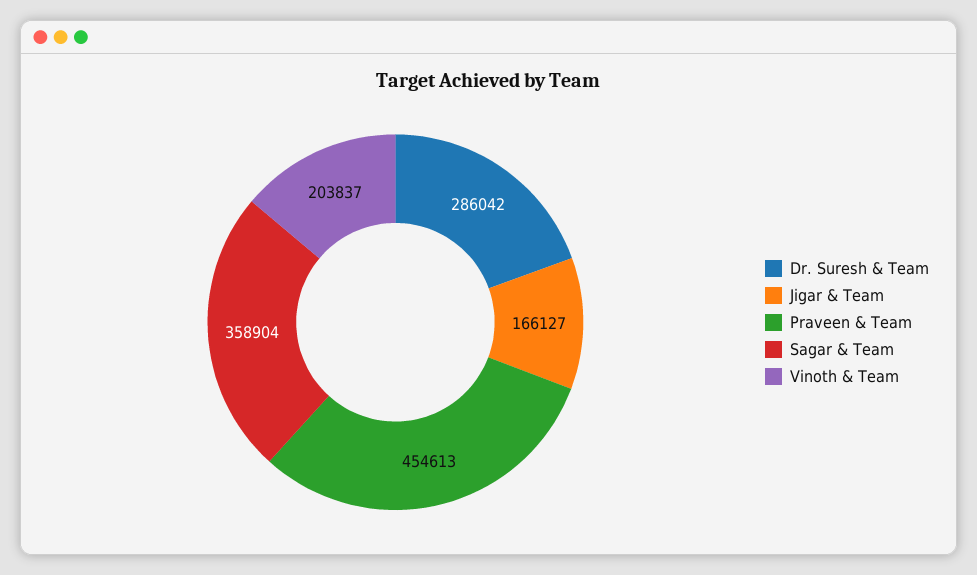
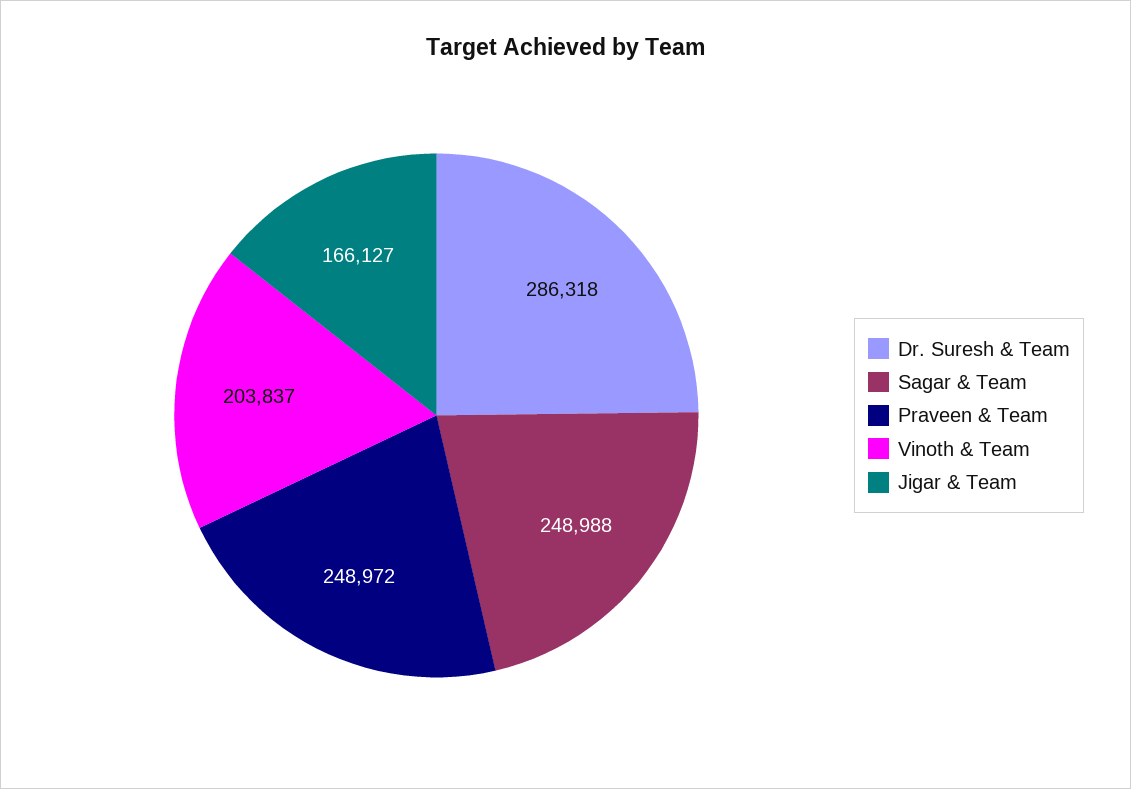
Dr. Suresh & Team: 286042 -> 286318
Praveen & Team: 454613 -> 248972
Sagar & Team: 358904 -> 248988

